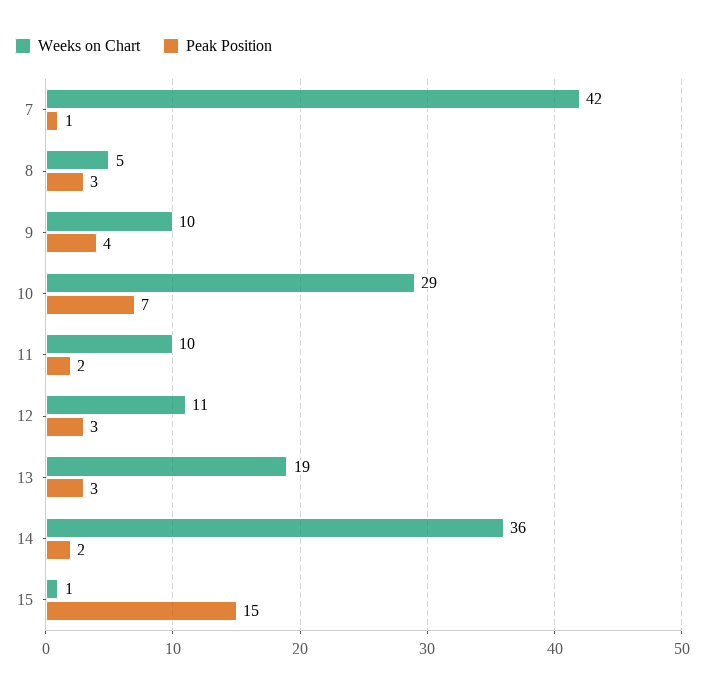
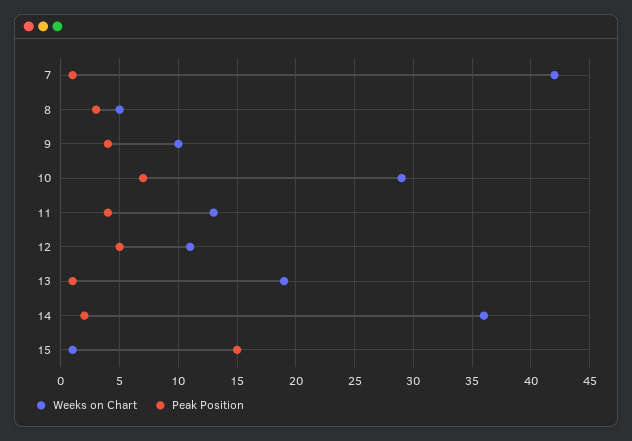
Weeks on Chart, 11: 10 -> 13
Peak Position, 11: 2 -> 4
Peak Position, 12: 3 -> 5
Peak Position, 13: 3 -> 1

